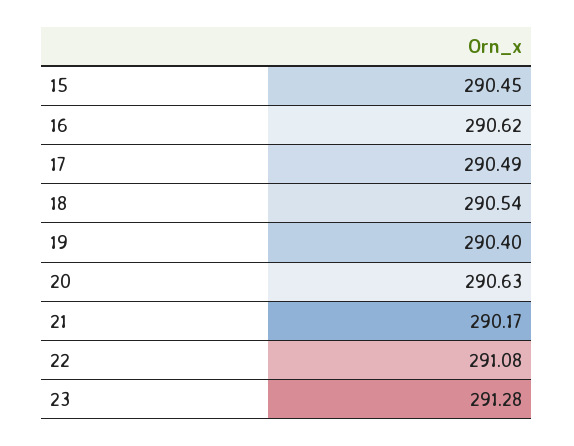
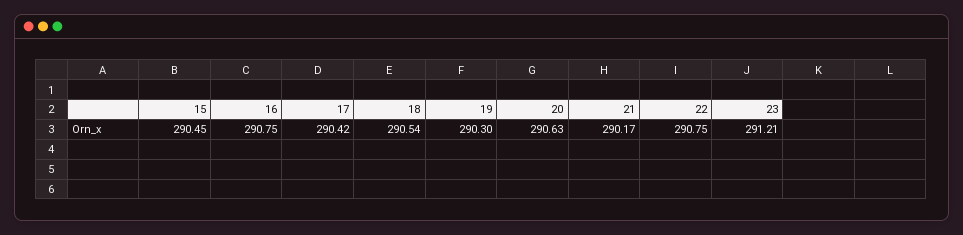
16: 290.62 -> 290.75
17: 290.49 -> 290.42
19: 290.4 -> 290.3
22: 291.08 -> 290.75
23: 291.28 -> 291.21

